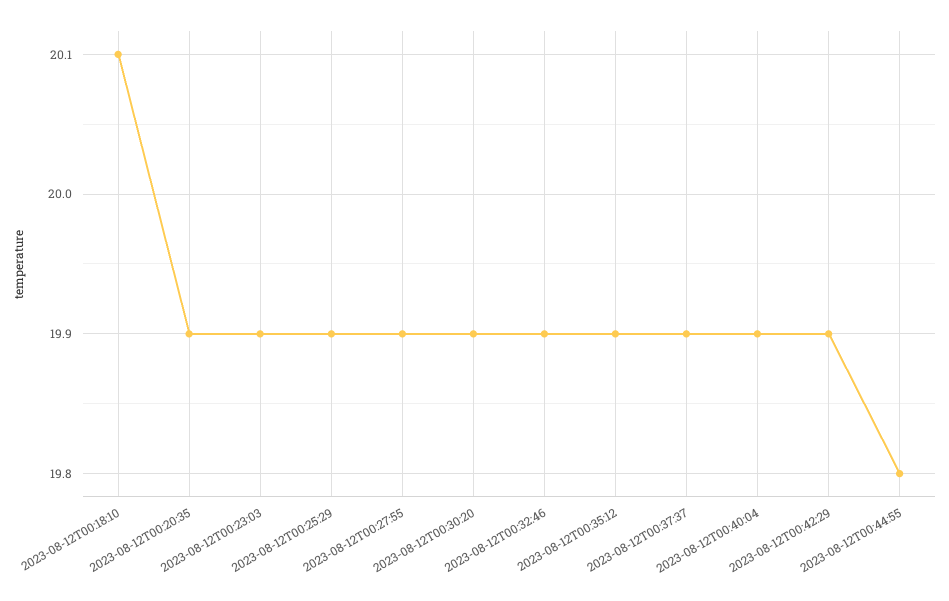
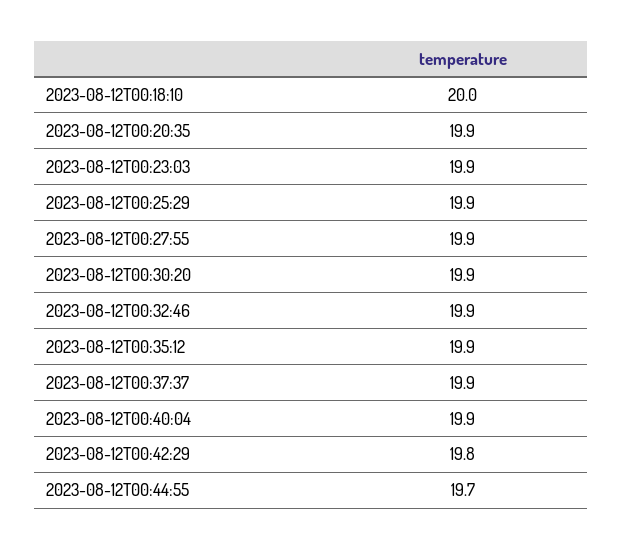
2023-08-12T00:18:10: 20.1 -> 20
2023-08-12T00:42:29: 19.9 -> 19.8
2023-08-12T00:44:55: 19.8 -> 19.7

